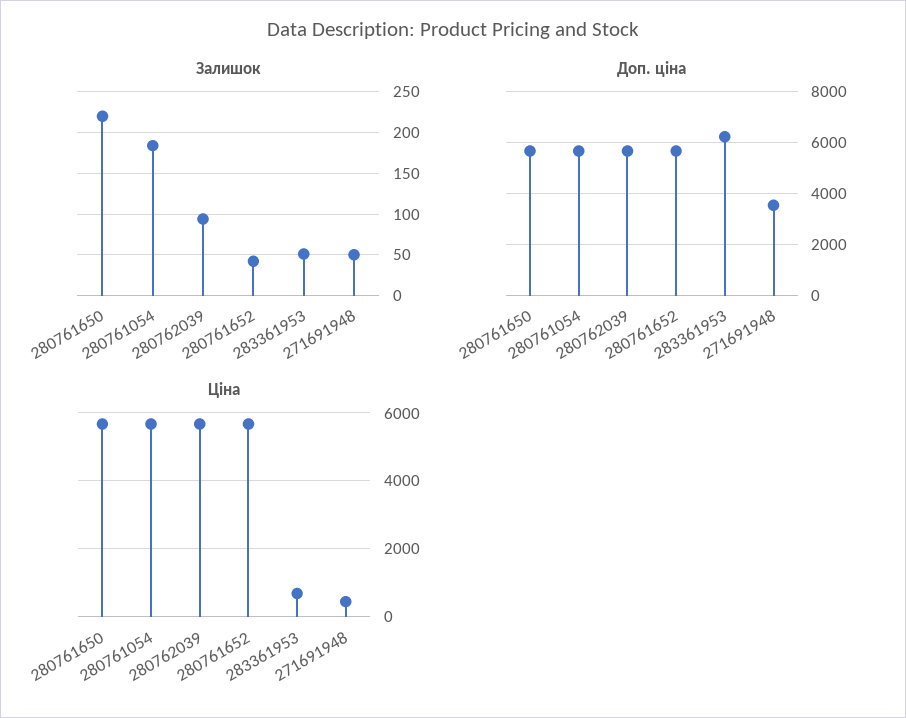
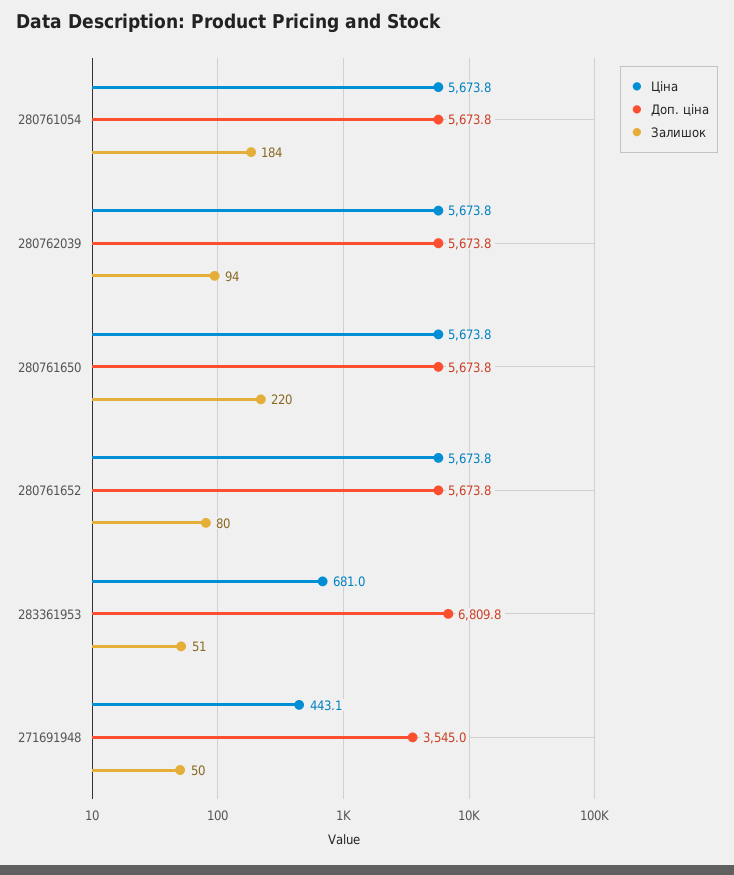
Залишок, 280761652: 40 -> 80
Доп. ціна, 283361953: 6250 -> 6809.8

